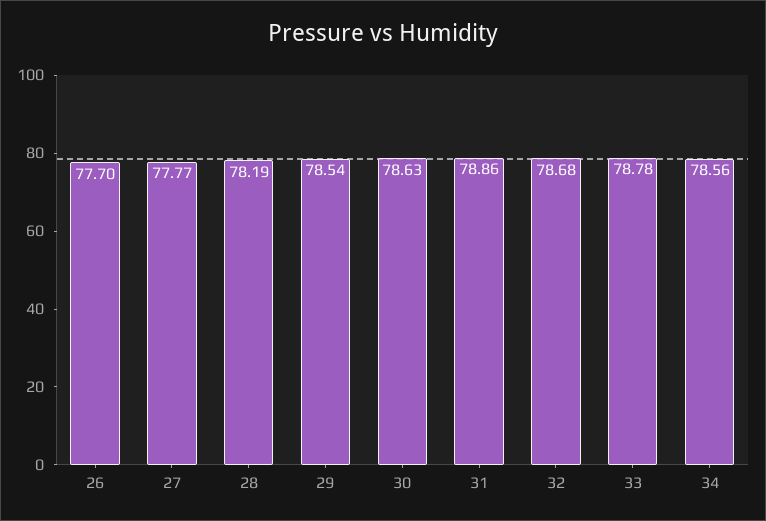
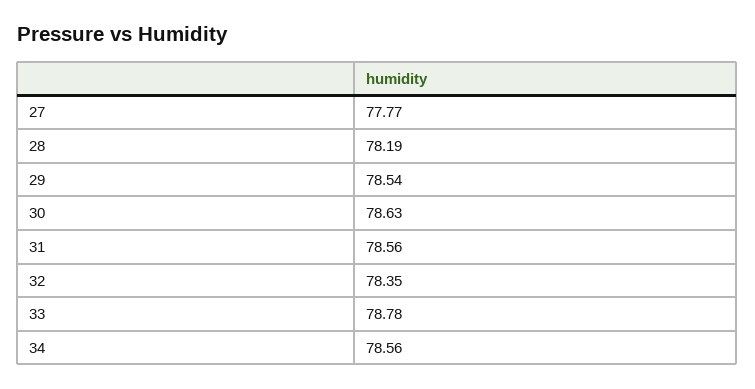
26: 77.7 -> none
31: 78.86 -> 78.56
32: 78.68 -> 78.35

